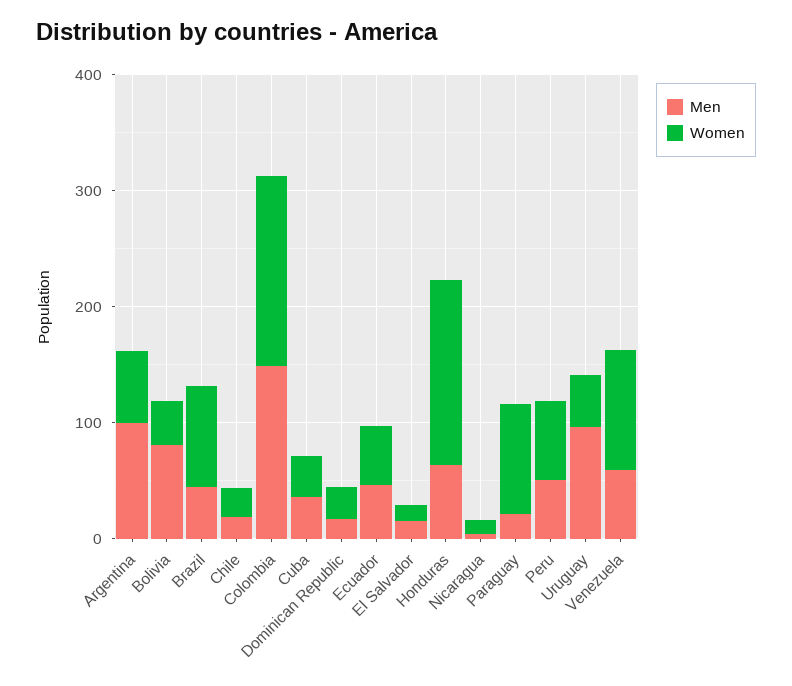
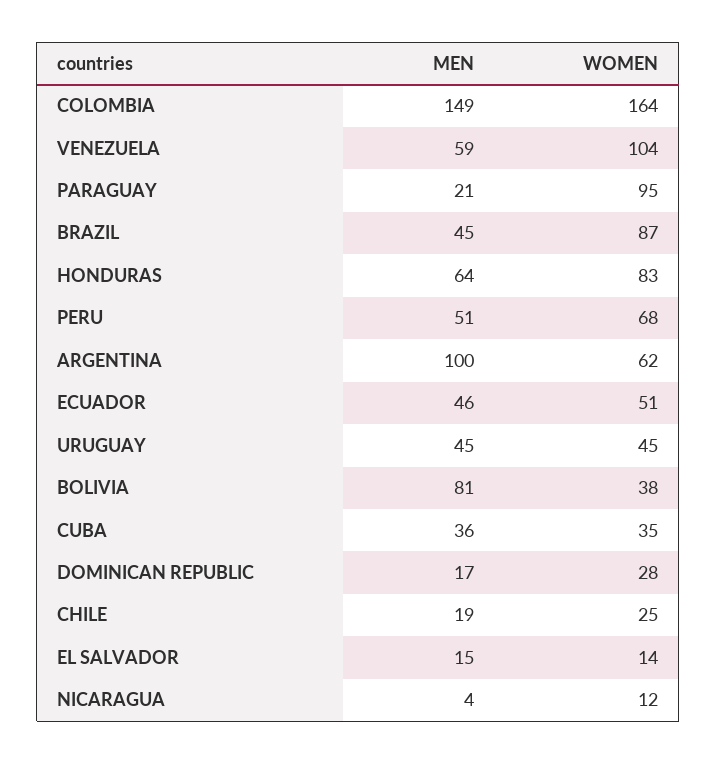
Women, Honduras: 160 -> 83
Men, Uruguay: 100 -> 45

